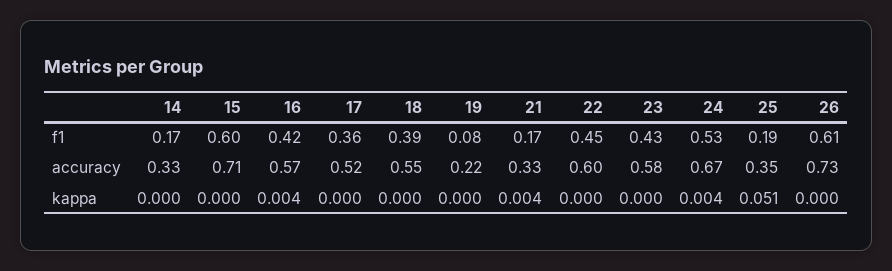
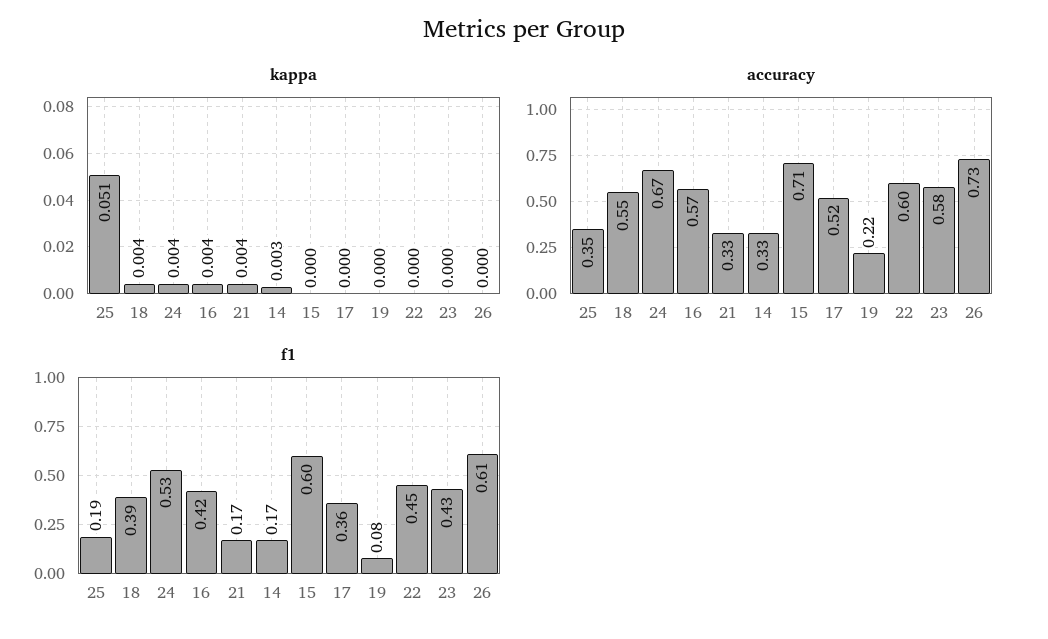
kappa, 14: 0 -> 0.003
kappa, 18: 0 -> 0.004

